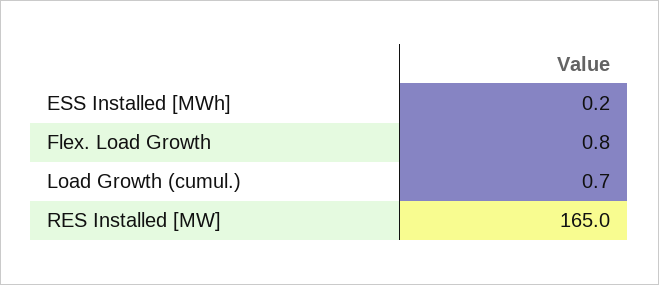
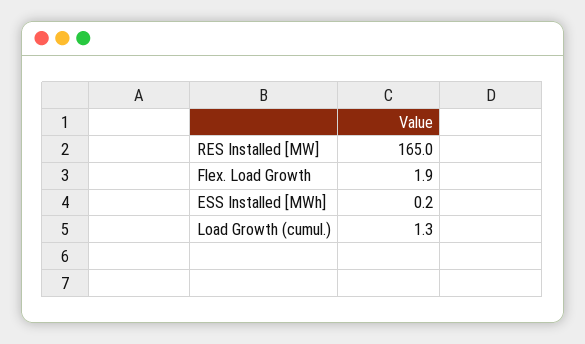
Flex. Load Growth: 0.8 -> 1.9
Load Growth (cumul.): 0.7 -> 1.3

